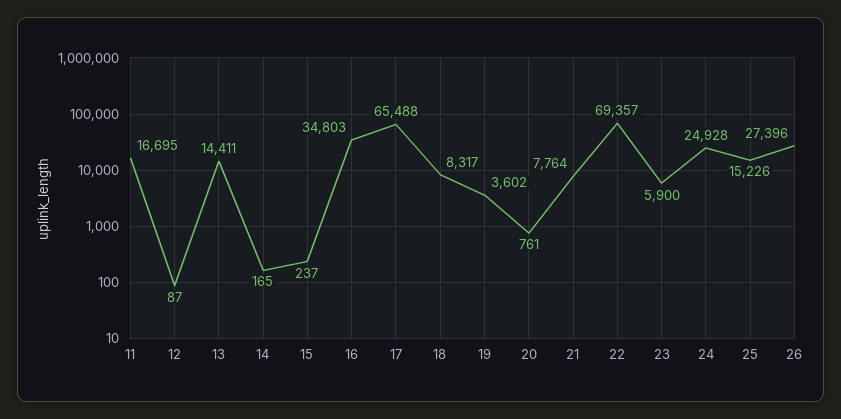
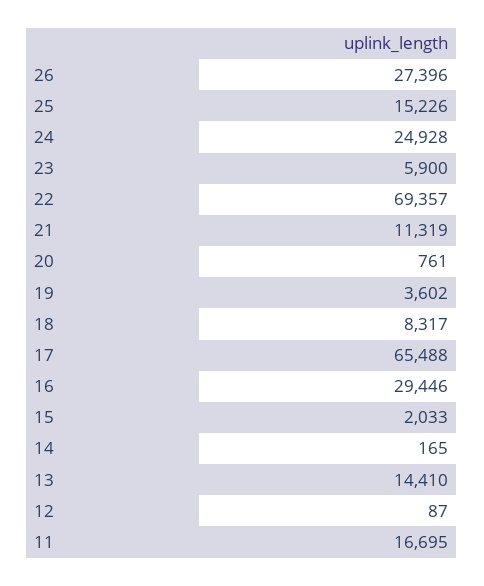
13: 14411 -> 14410
15: 237 -> 2033
16: 34803 -> 29446
21: 7764 -> 11319

